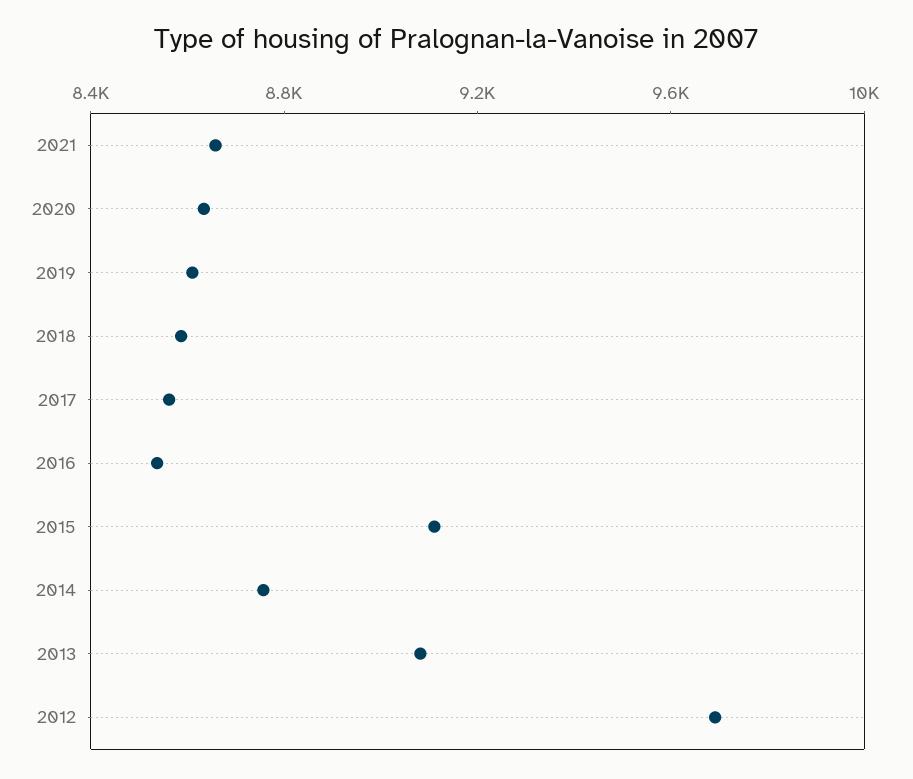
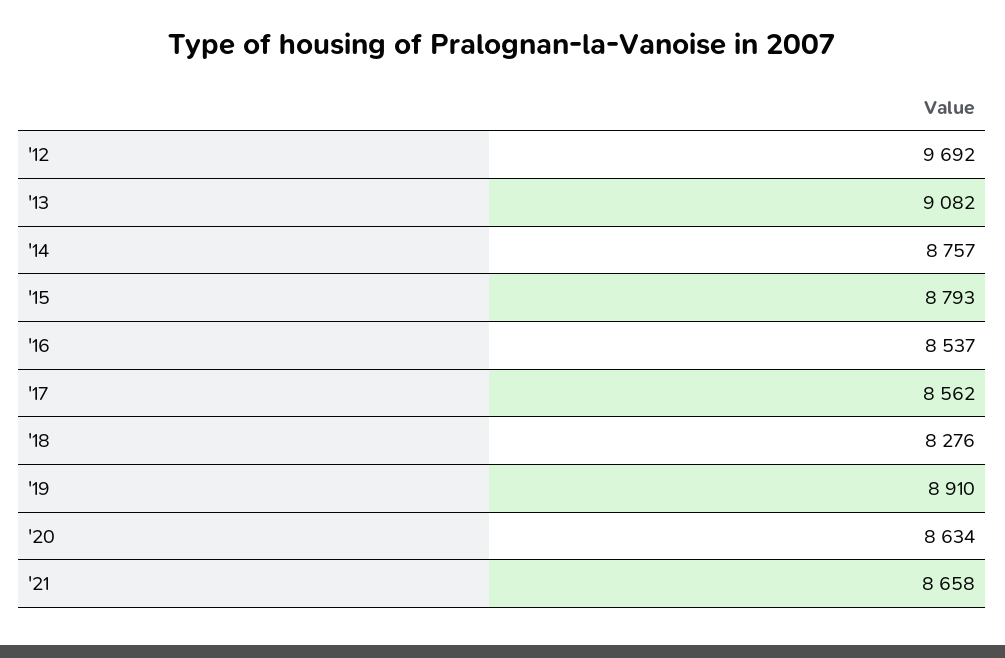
2019: 8600 -> 8910
2018: 8600 -> 8276
2015: 9100 -> 8793

